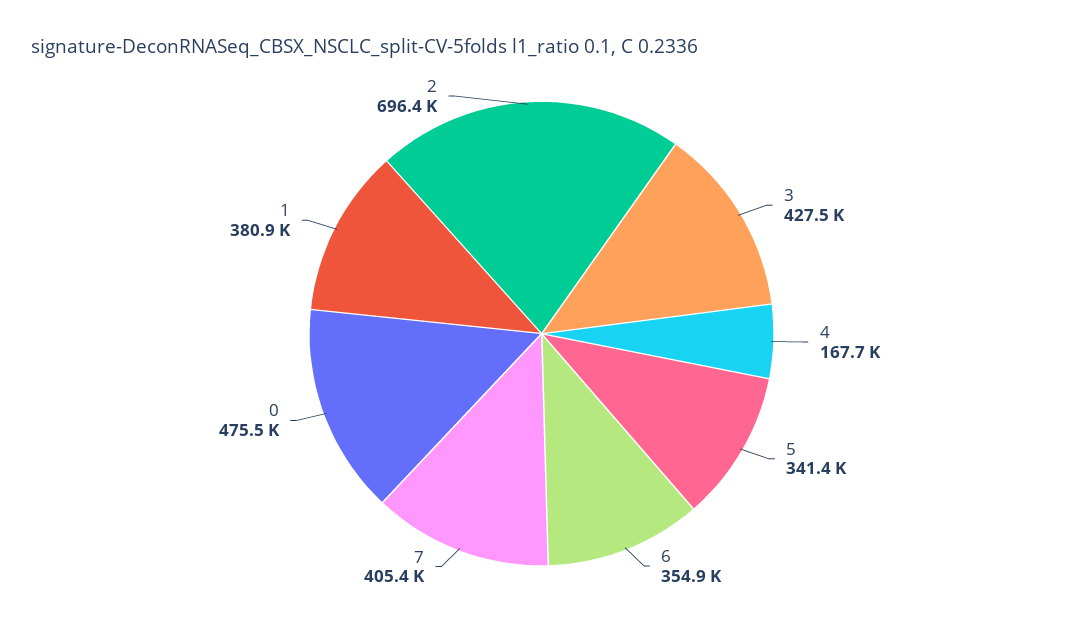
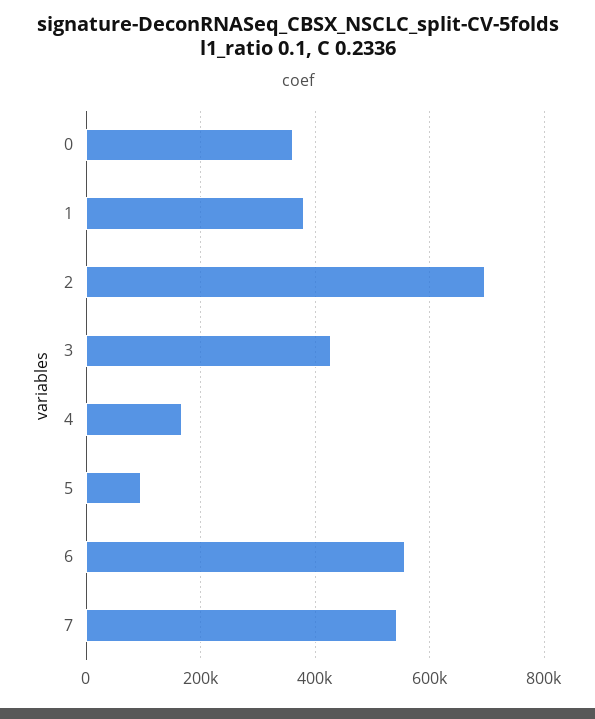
5: 341400 -> 100000
6: 354900 -> 560000
7: 405400 -> 540000
0: 475500 -> 360000

